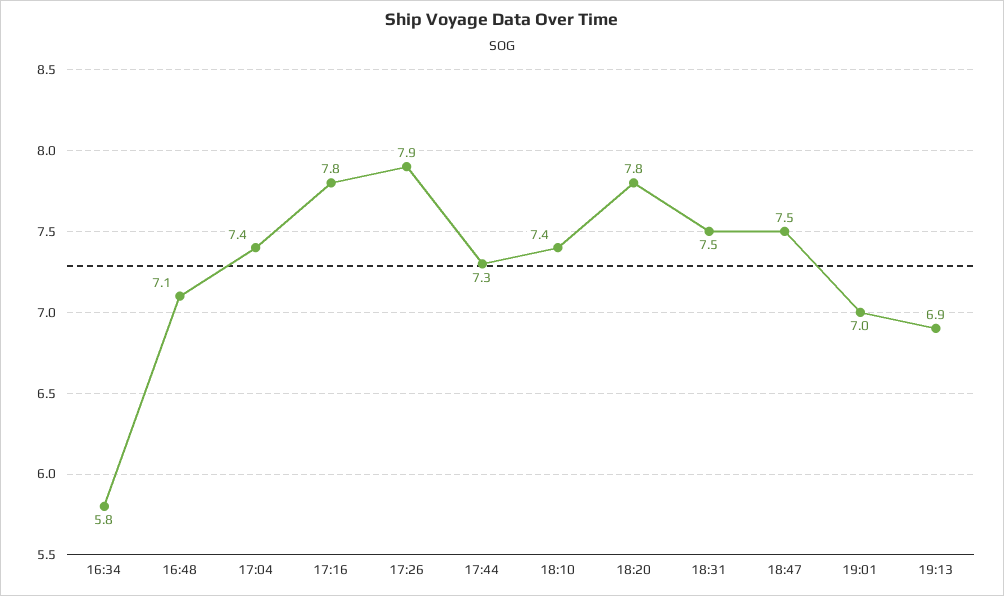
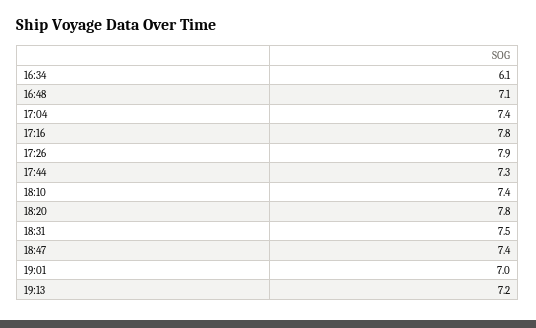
16:34: 5.8 -> 6.1
18:47: 7.5 -> 7.4
19:13: 6.9 -> 7.2

